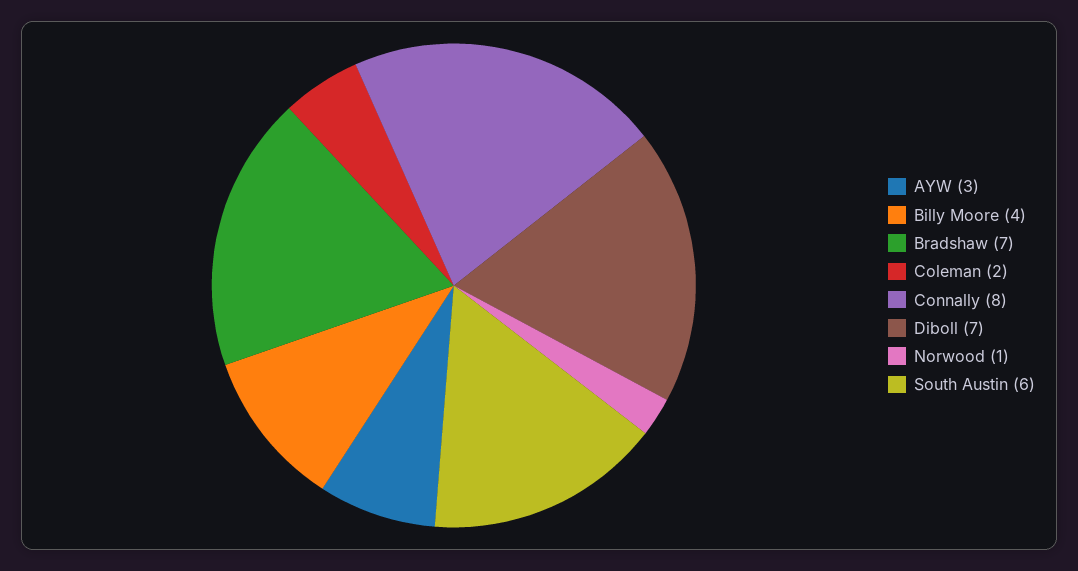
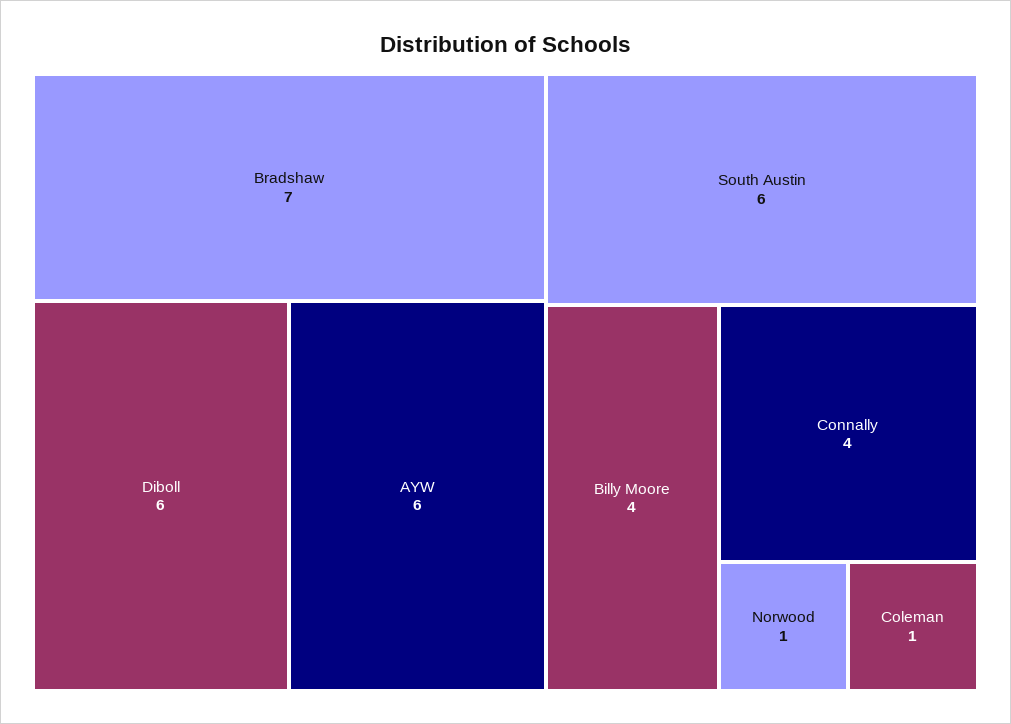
AYW: 3 -> 6
Coleman: 2 -> 1
Connally: 8 -> 4
Diboll: 7 -> 6

